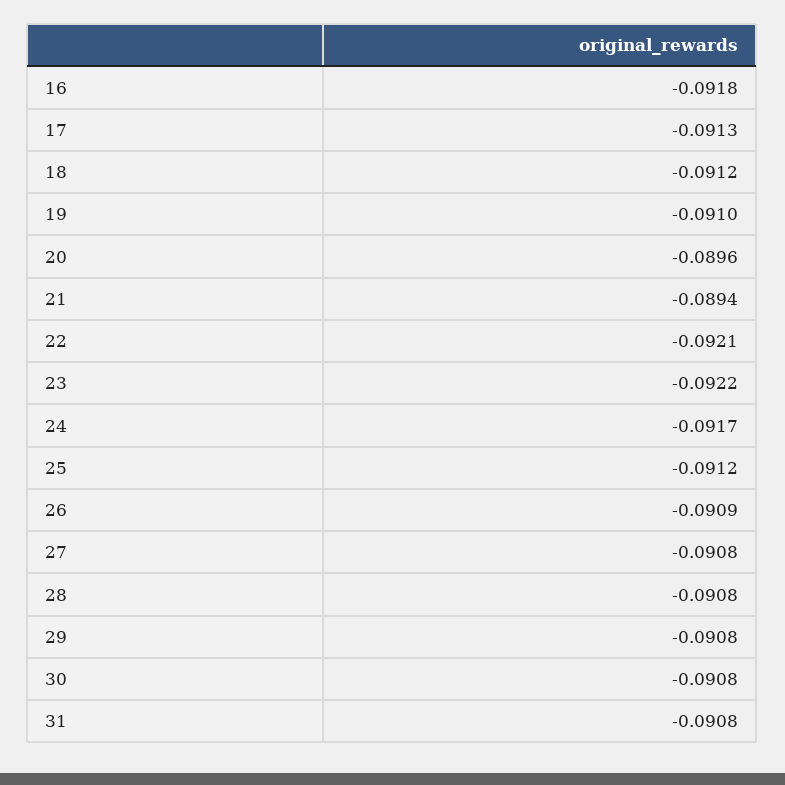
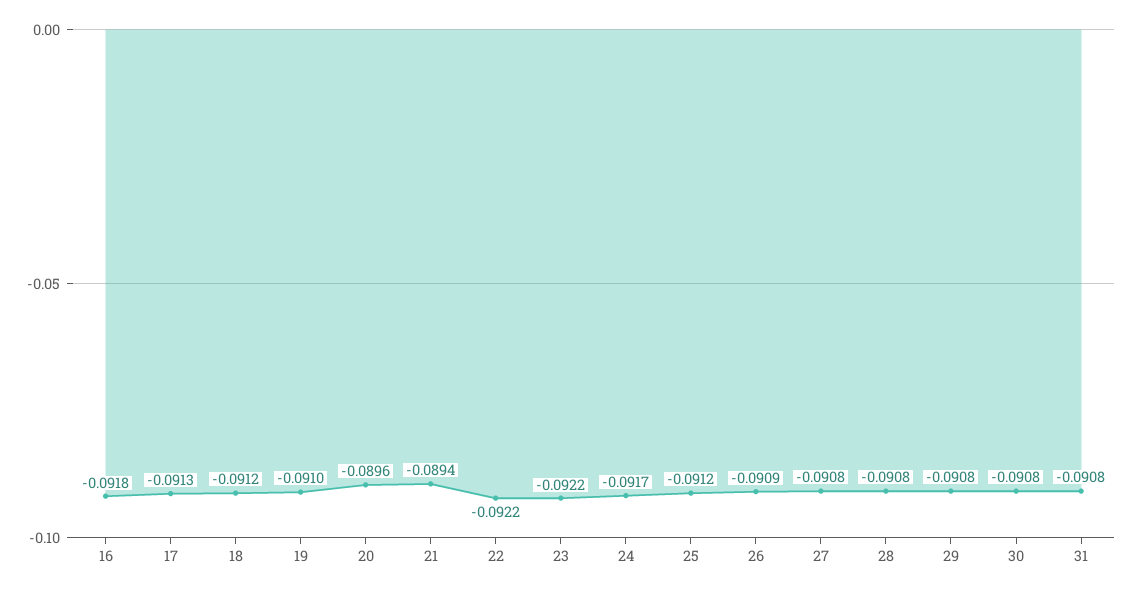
22: -0.0921 -> -0.0922

